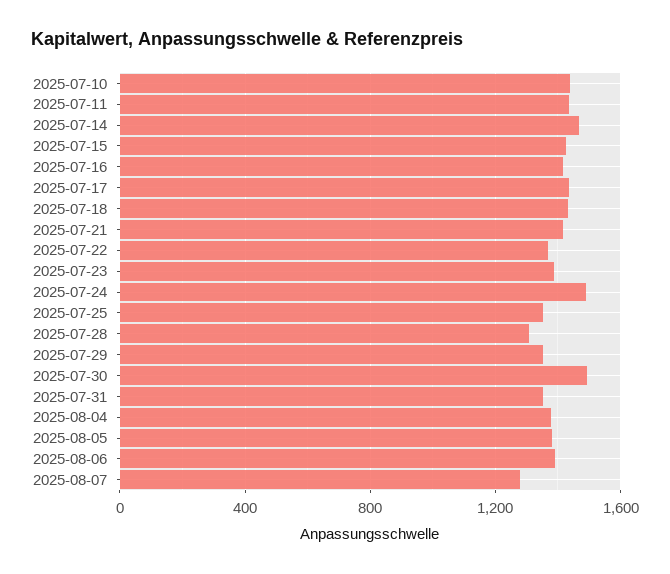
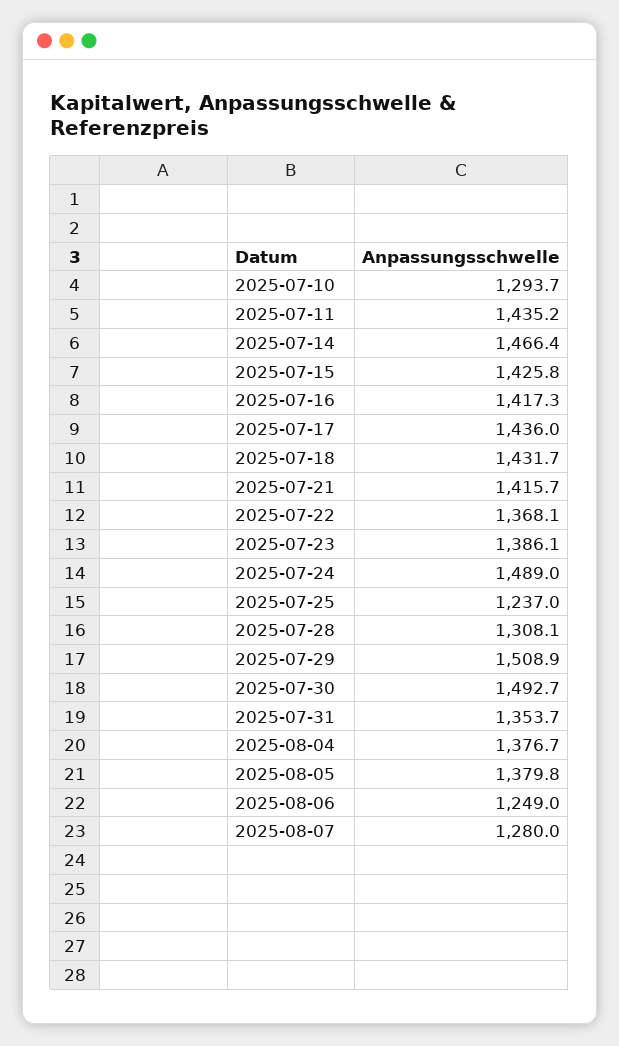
2025-07-10: 1450 -> 1293.7
2025-07-25: 1350 -> 1237
2025-07-29: 1350 -> 1508.9
2025-08-06: 1400 -> 1249

